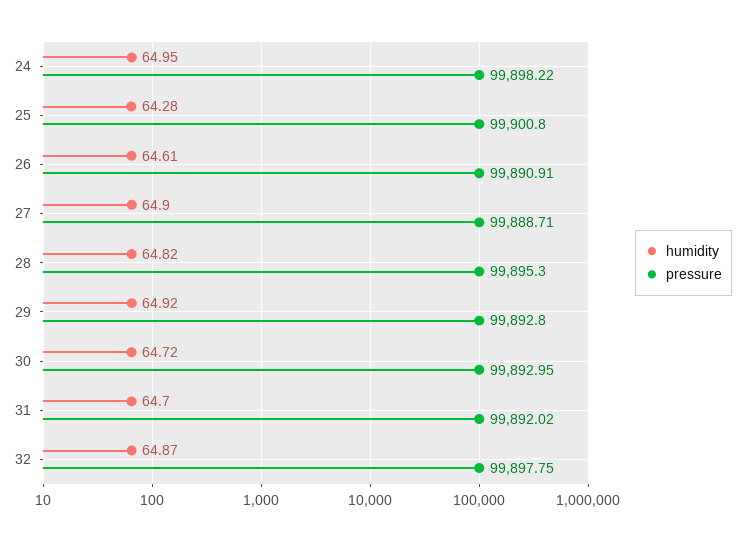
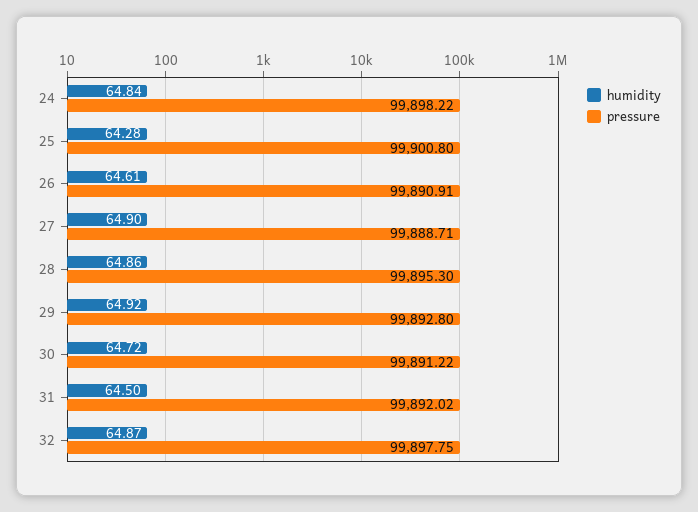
humidity, 24: 64.95 -> 64.84
humidity, 28: 64.82 -> 64.86
pressure, 30: 99892.95 -> 99891.22
humidity, 31: 64.7 -> 64.5

